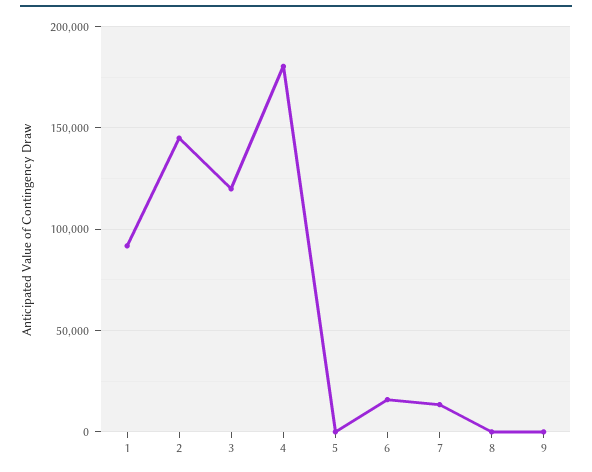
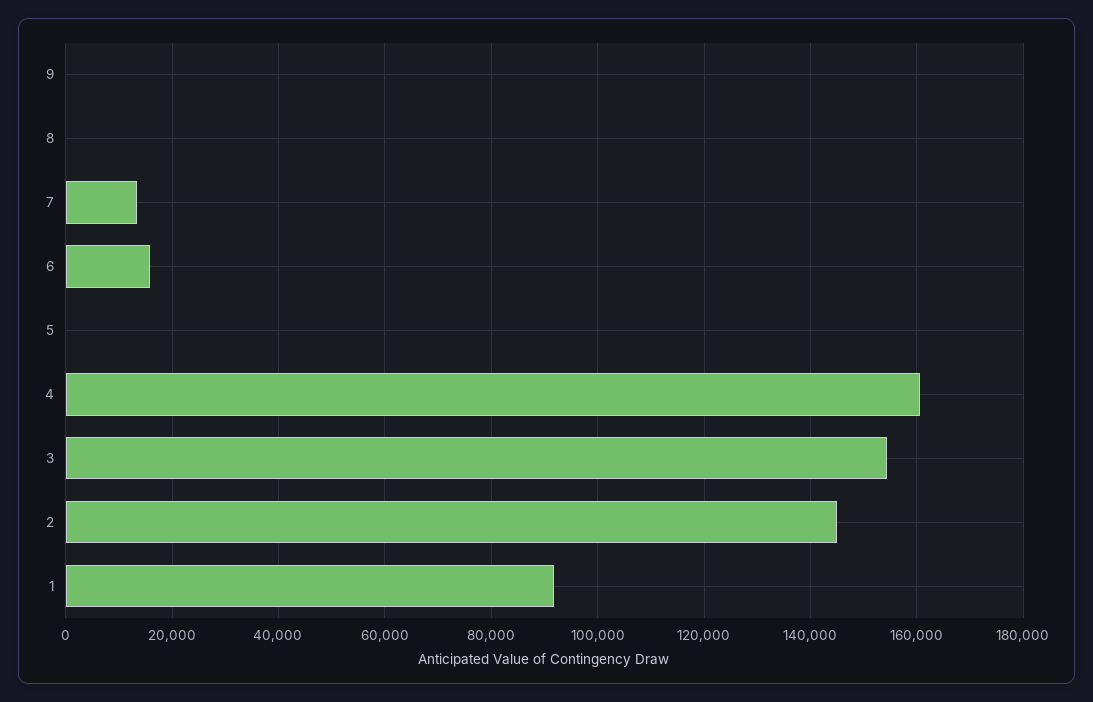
3: 120000 -> 154000
4: 180000 -> 160000

